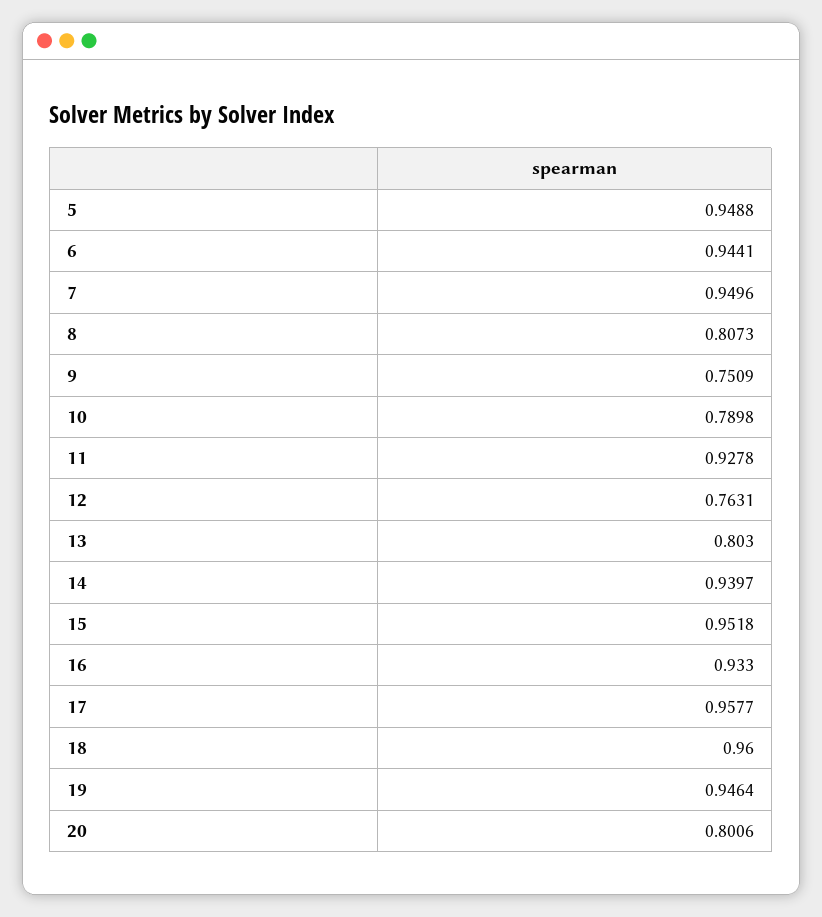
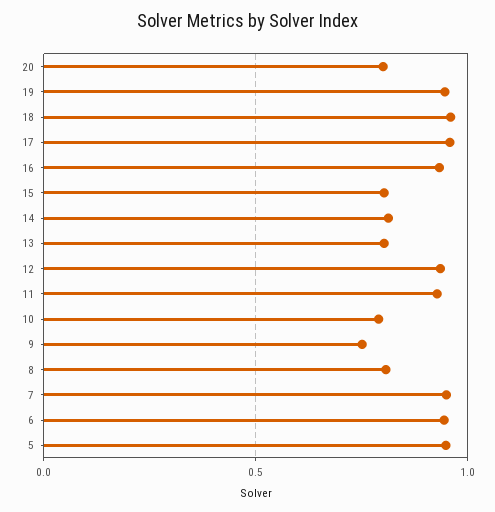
12: 0.7631 -> 0.95
14: 0.9397 -> 0.8
15: 0.9518 -> 0.8

